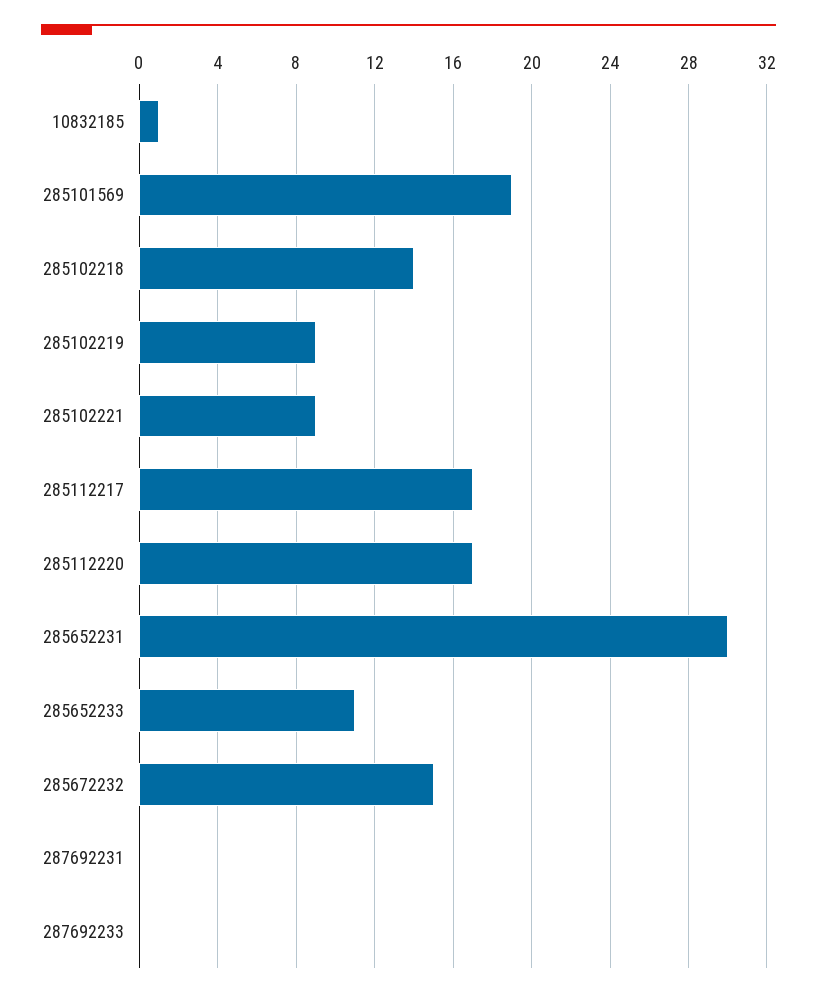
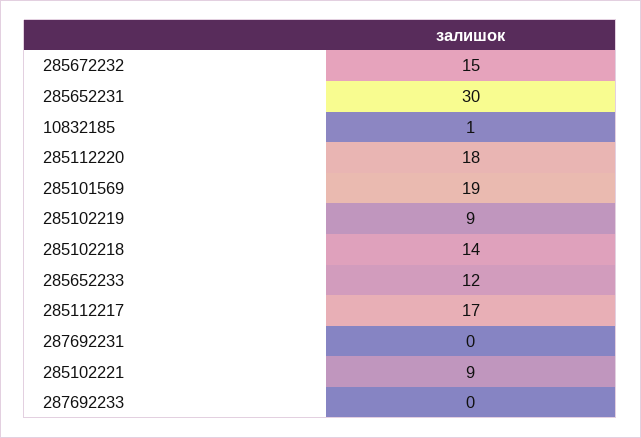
285112220: 17 -> 18
285652233: 11 -> 12

